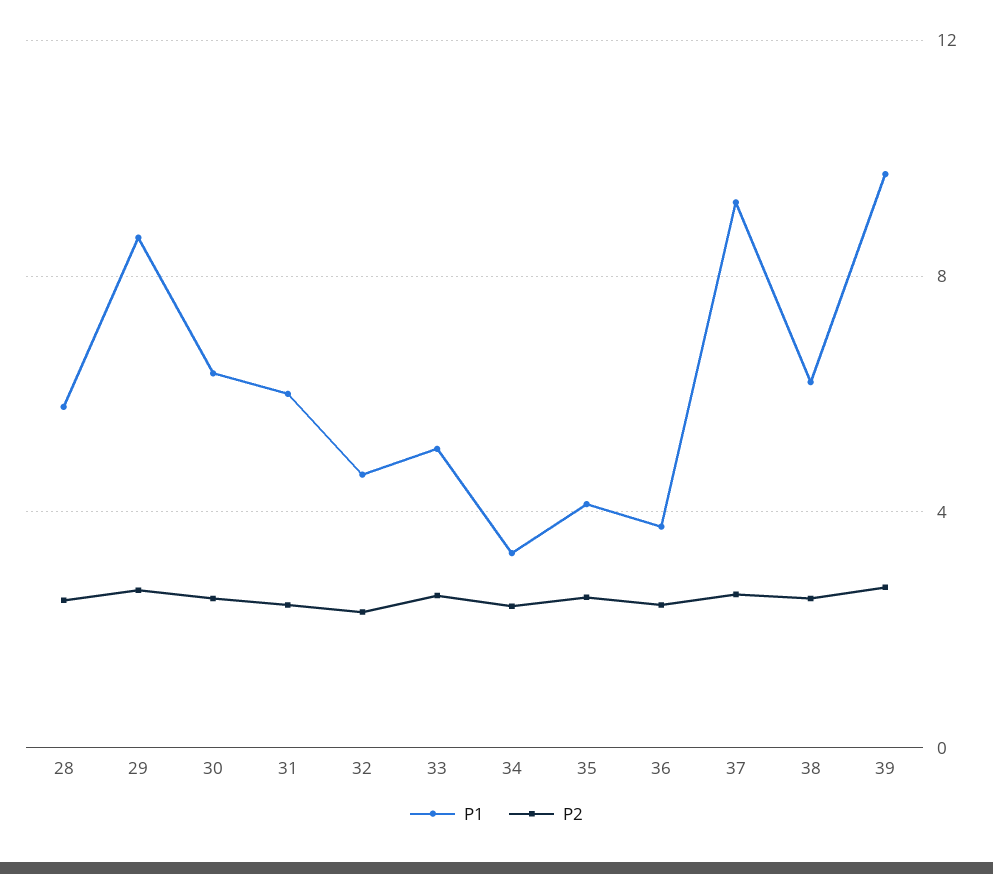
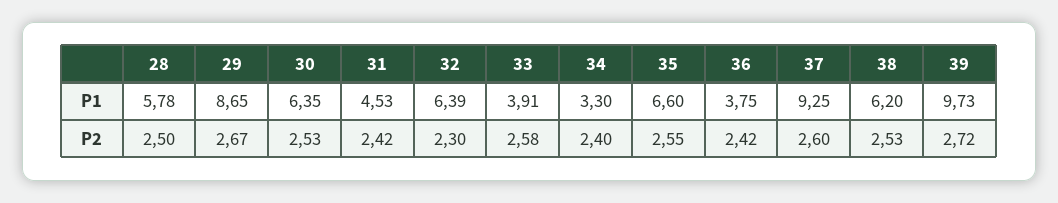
P1, 31: 6 -> 4.53
P1, 32: 4.5 -> 6.39
P1, 33: 5 -> 3.91
P1, 35: 4 -> 6.6

